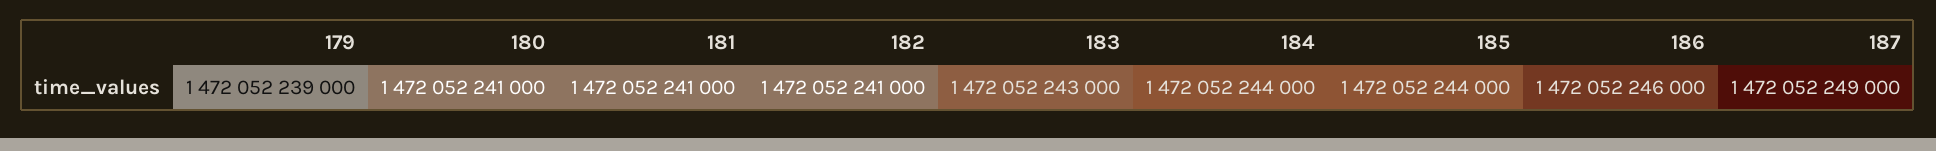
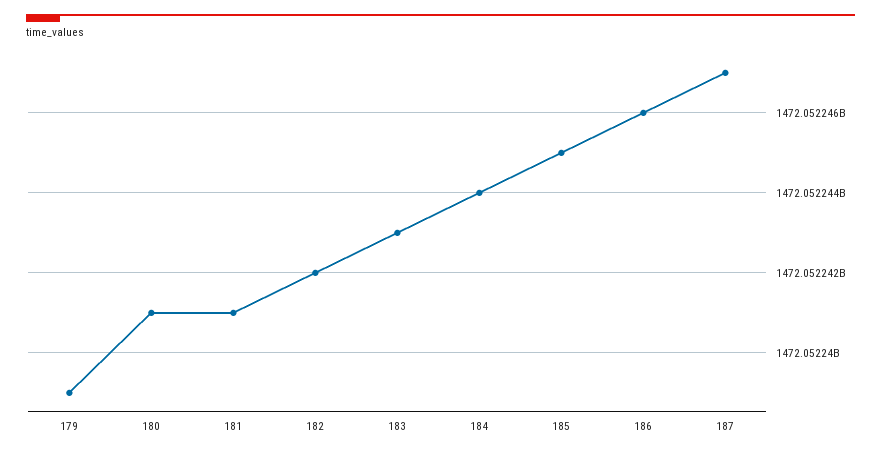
182: 1472052241000 -> 1472052242000
185: 1472052244000 -> 1472052245000
187: 1472052249000 -> 1472052247000

